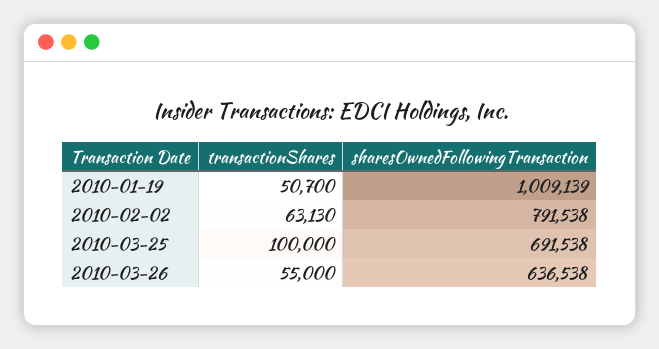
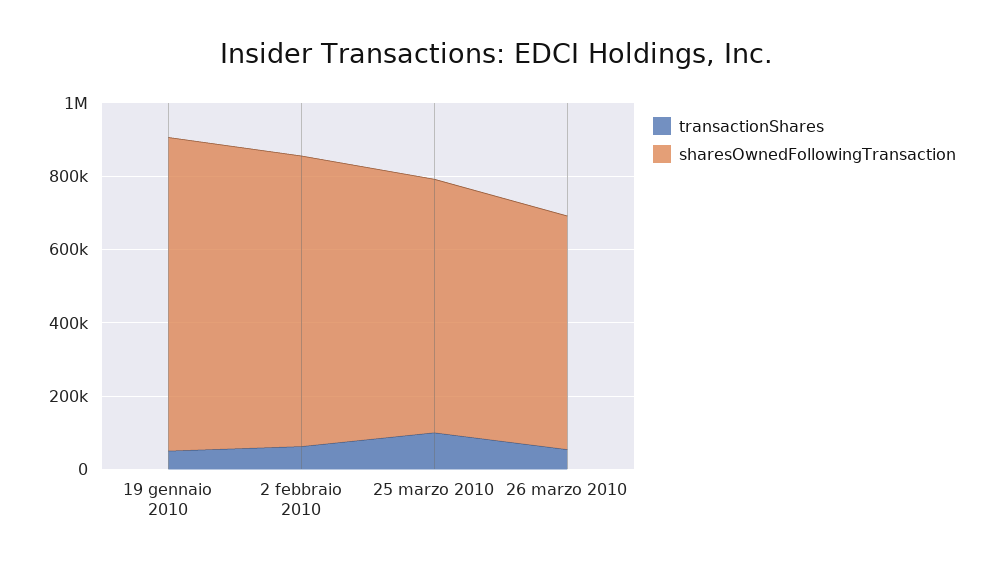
sharesOwnedFollowingTransaction, 2010-01-19: 1009139 -> 850000

